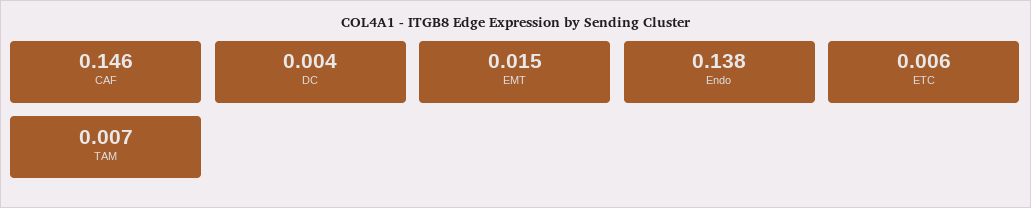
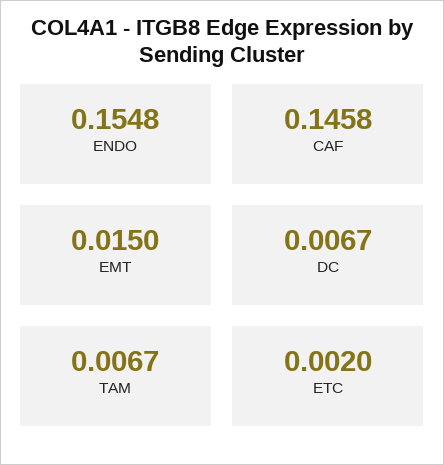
DC: 0.004 -> 0.0067
Endo: 0.138 -> 0.1548
ETC: 0.006 -> 0.002

